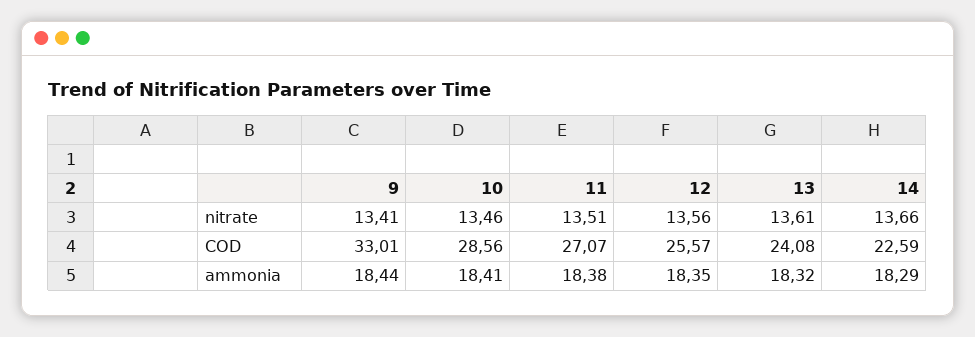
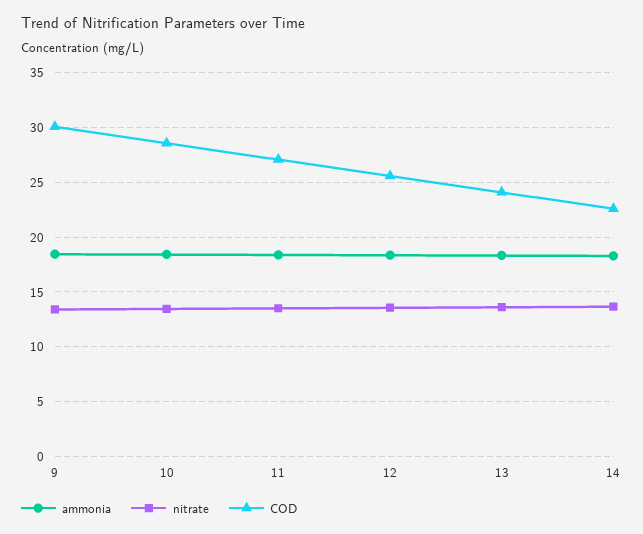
COD, 9: 33.01 -> 30

